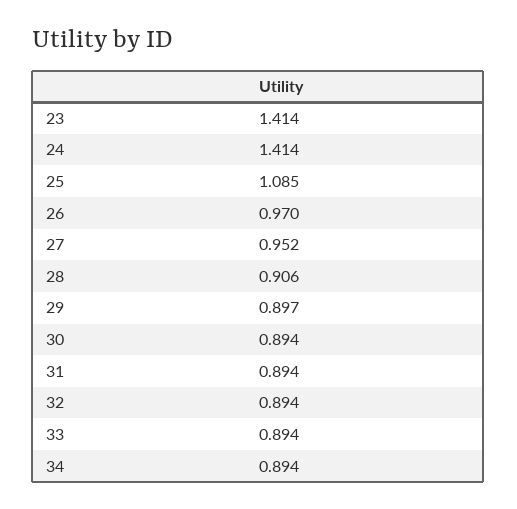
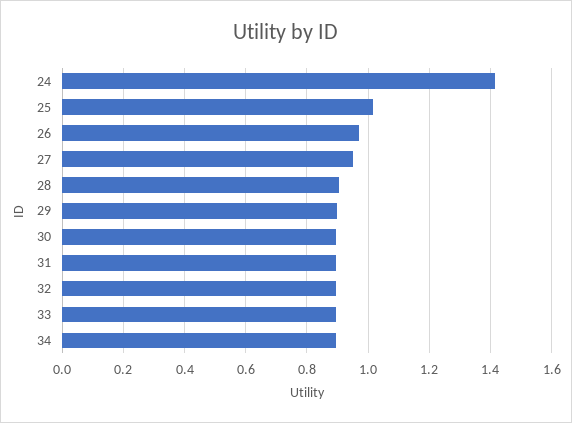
23: 1.414 -> none
25: 1.085 -> 1.02

